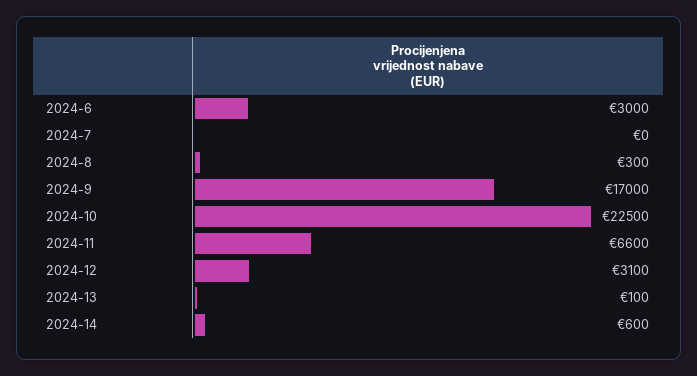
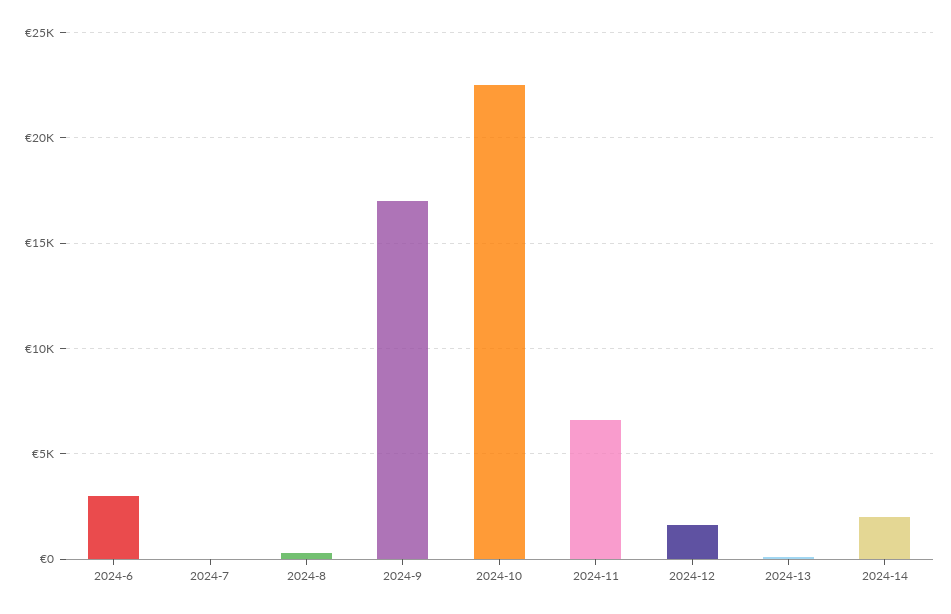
2024-12: 3100 -> 1500
2024-14: 600 -> 2000

